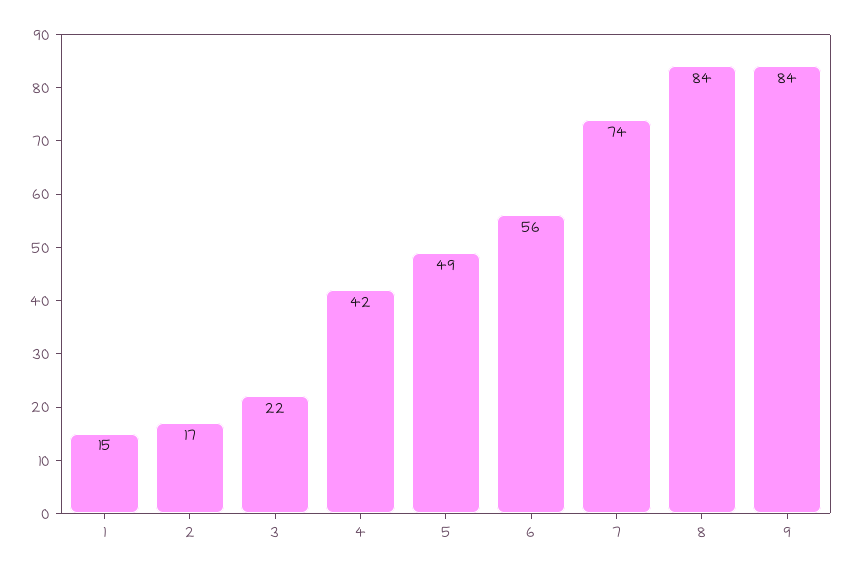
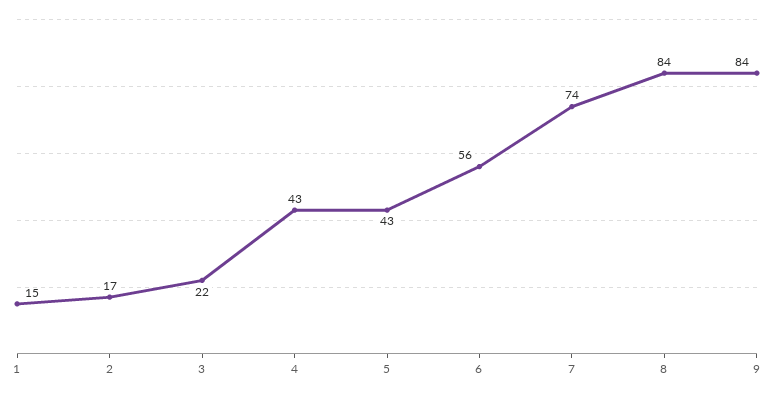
4: 42 -> 43
5: 49 -> 43

